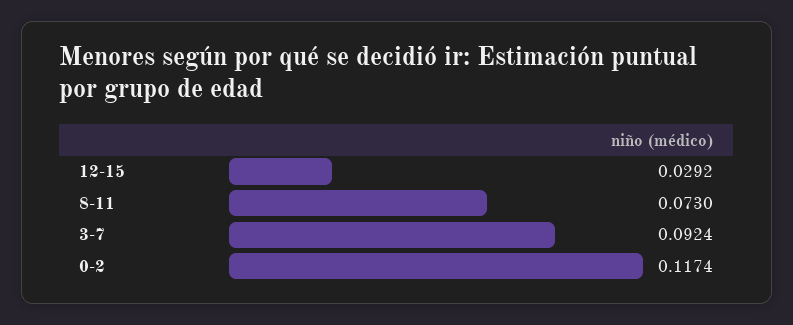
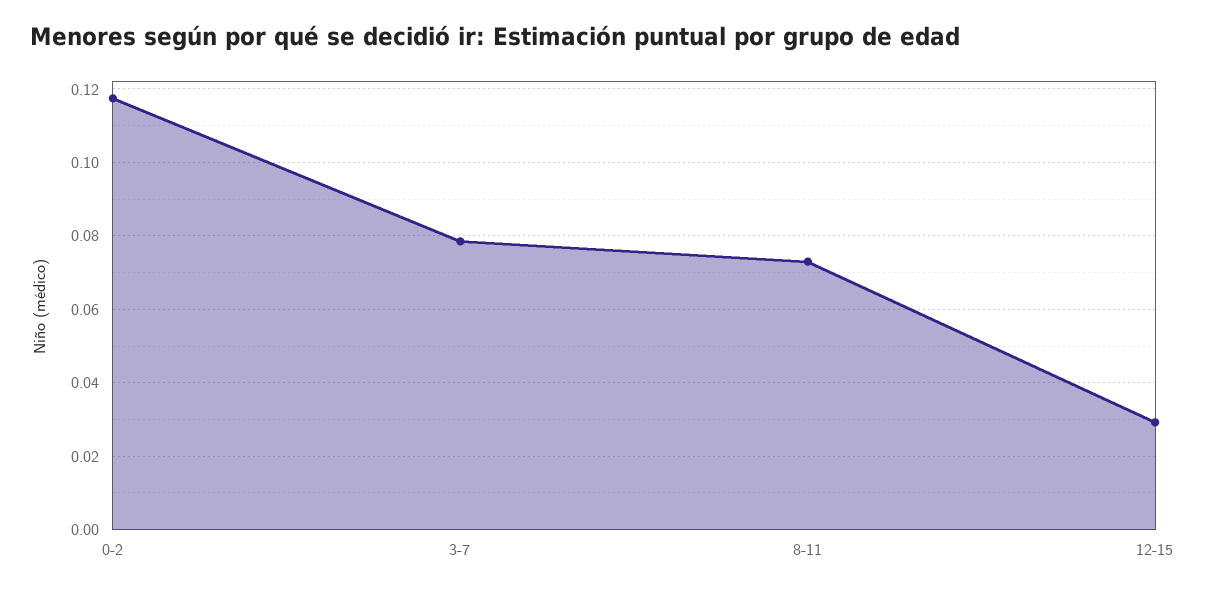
3-7: 0.0924 -> 0.078

